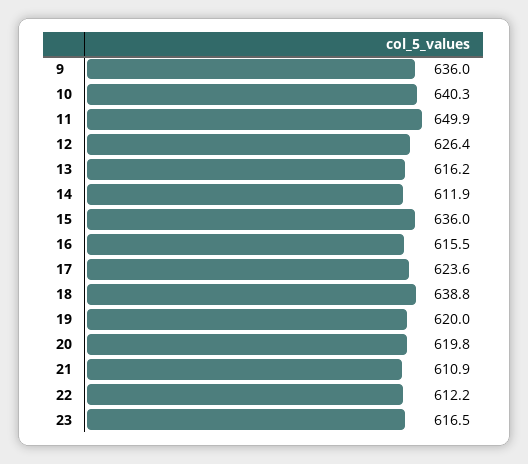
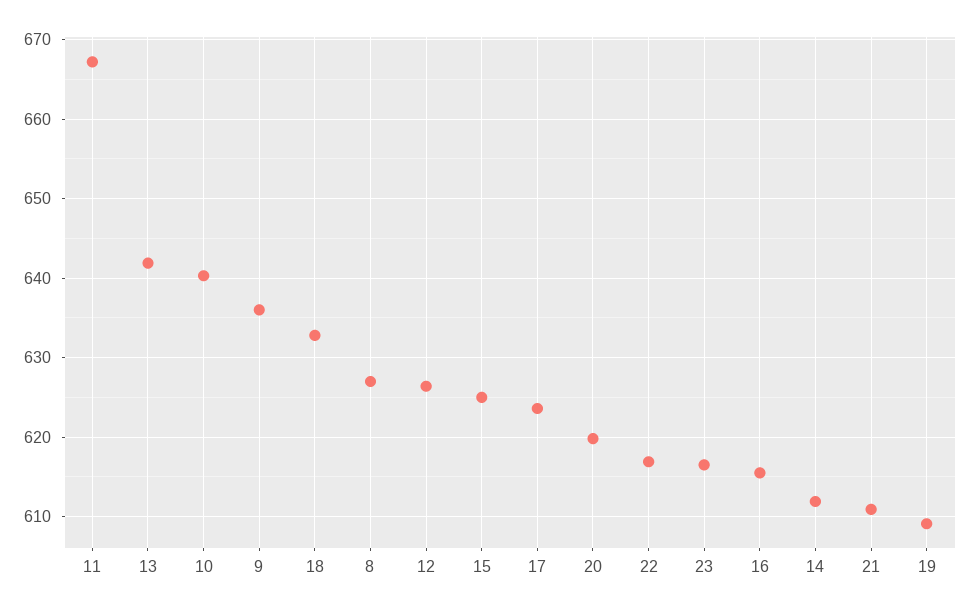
11: 649.9 -> 667
13: 616.2 -> 642
15: 636 -> 625
18: 638.8 -> 633
19: 620 -> 609
22: 612.2 -> 617
8: none -> 627

